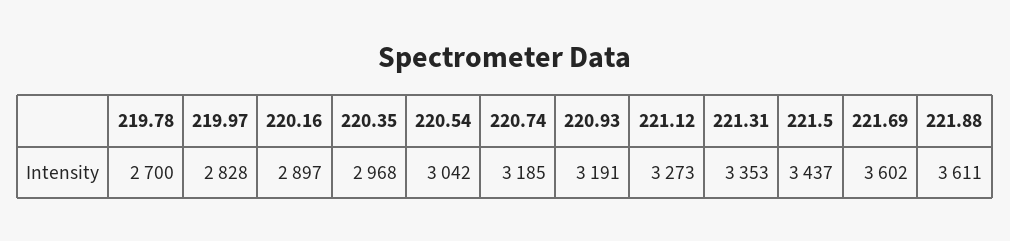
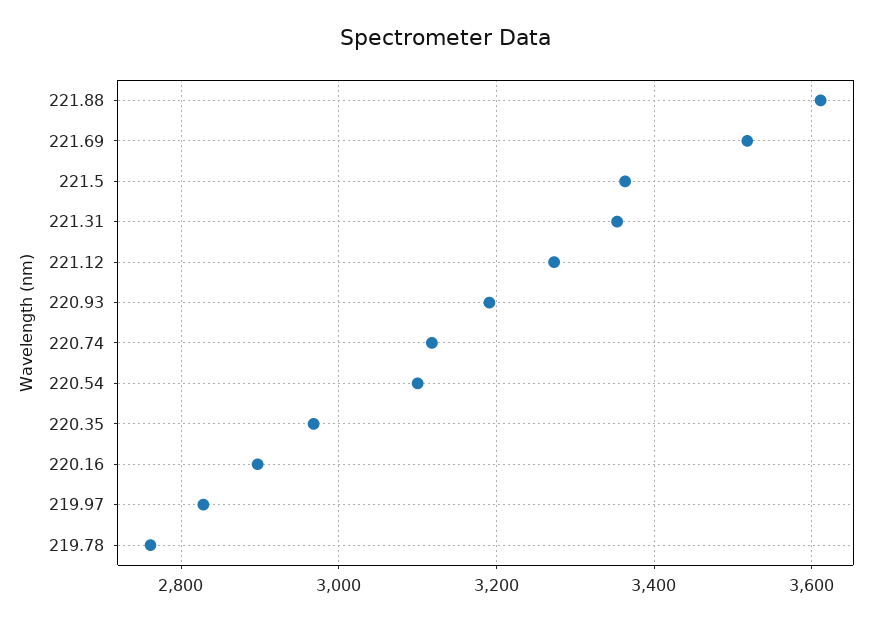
219.78: 2700 -> 2760
220.54: 3042 -> 3100
220.74: 3185 -> 3120
221.5: 3437 -> 3360
221.69: 3602 -> 3520

